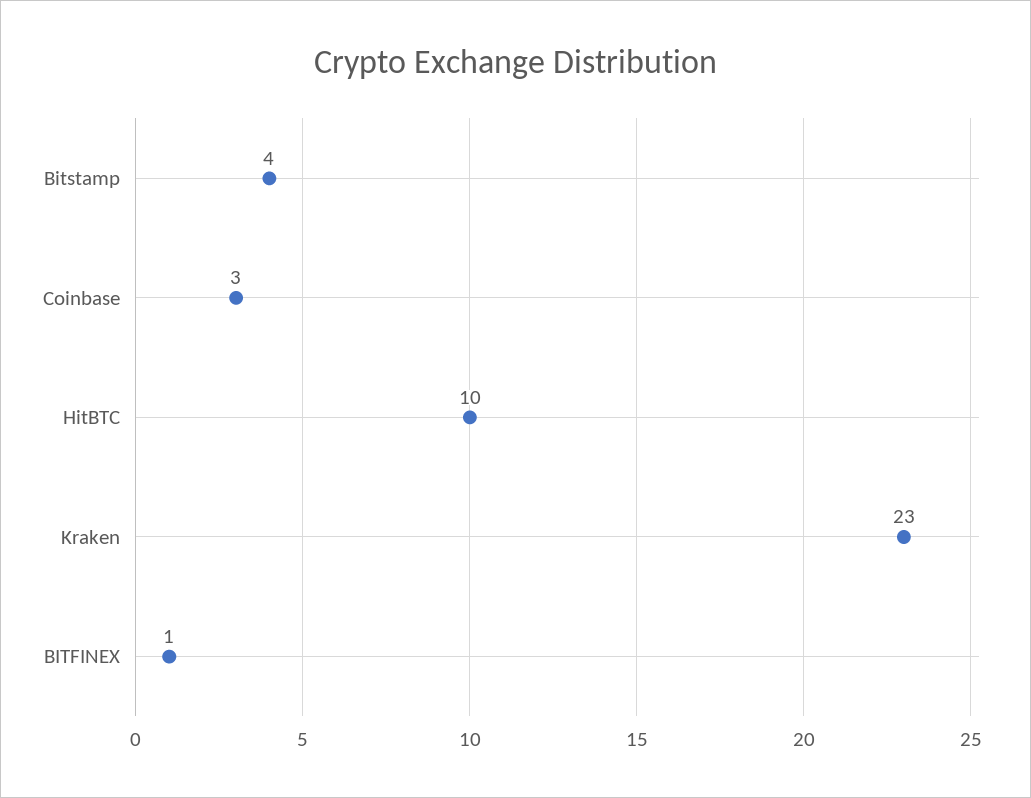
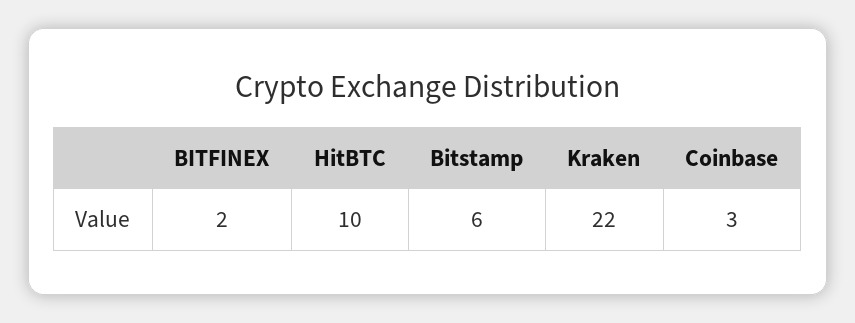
Bitstamp: 4 -> 6
Kraken: 23 -> 22
BITFINEX: 1 -> 2

